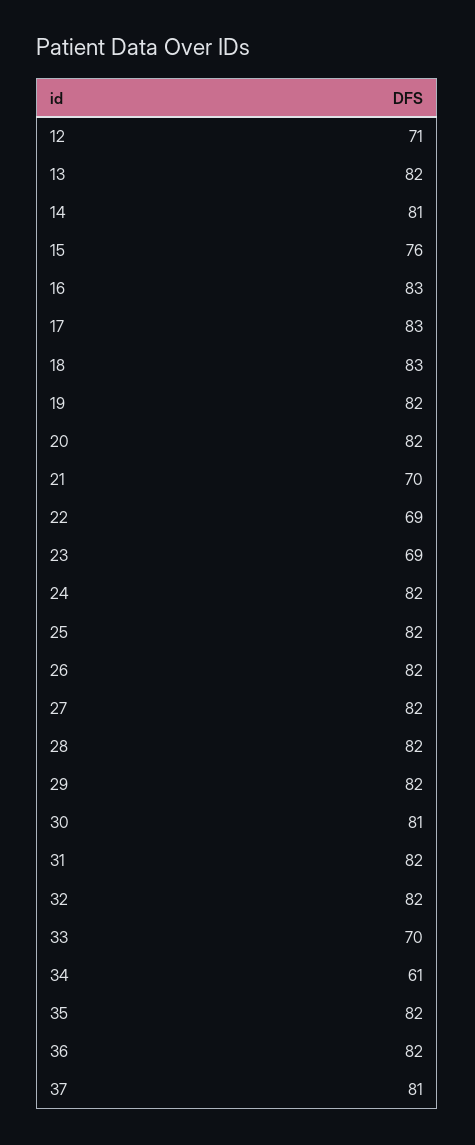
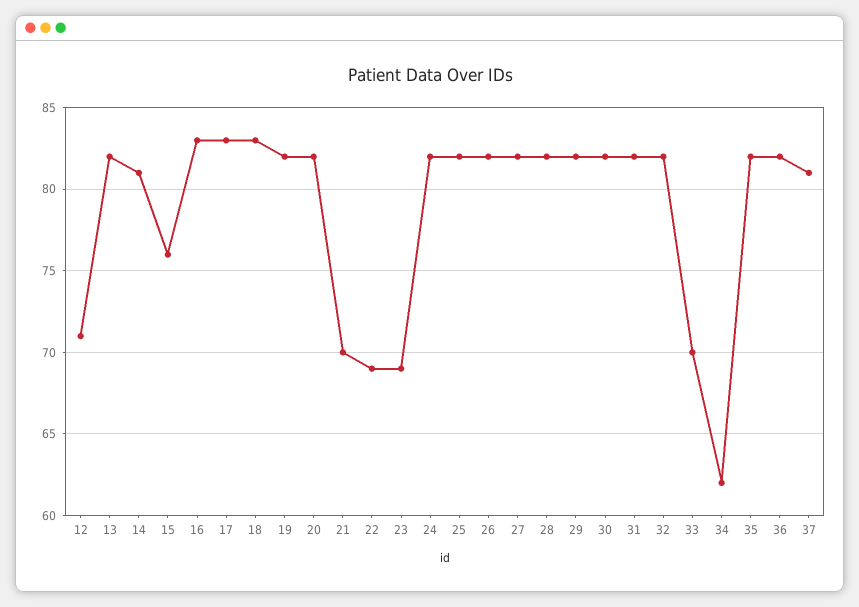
30: 81 -> 82
34: 61 -> 62

